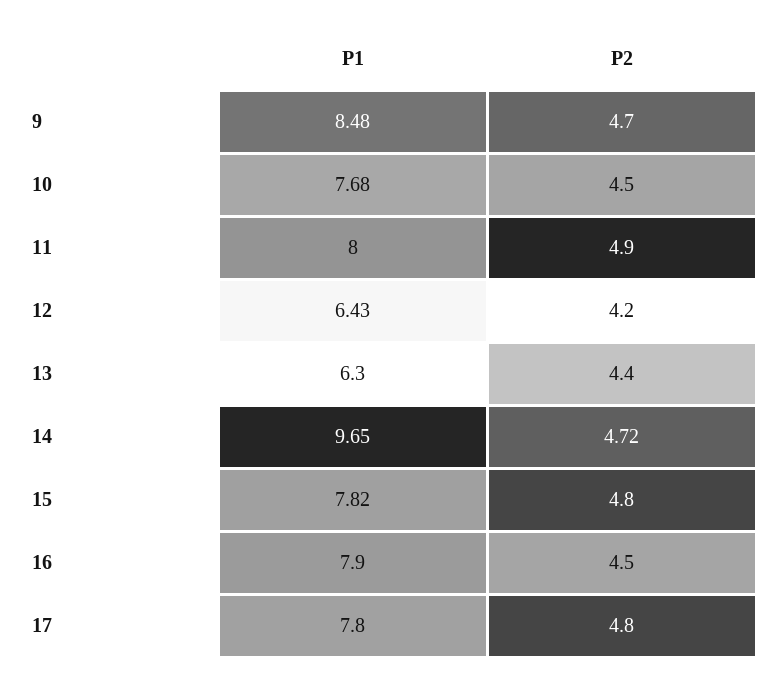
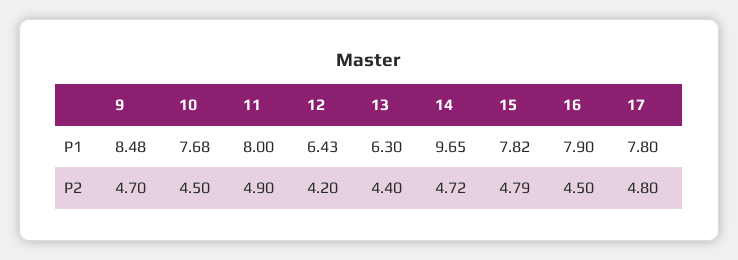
P2, 15: 4.8 -> 4.79

